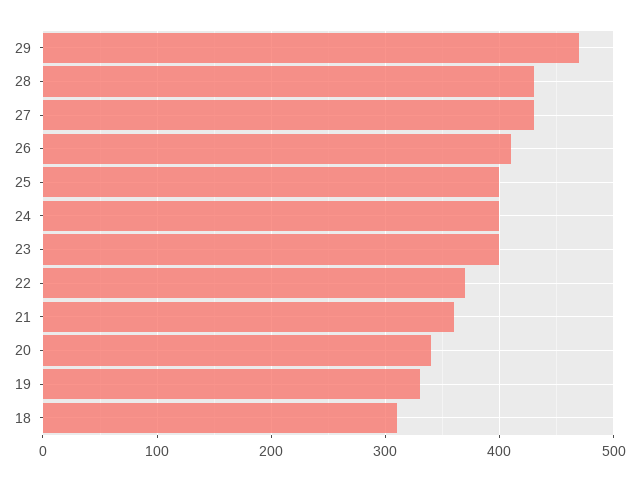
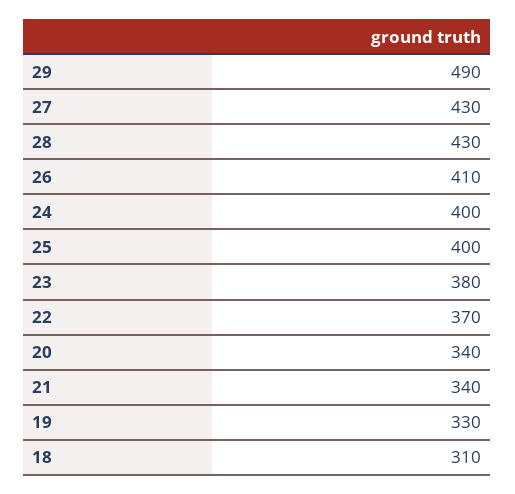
29: 470 -> 490
23: 400 -> 380
21: 360 -> 340

